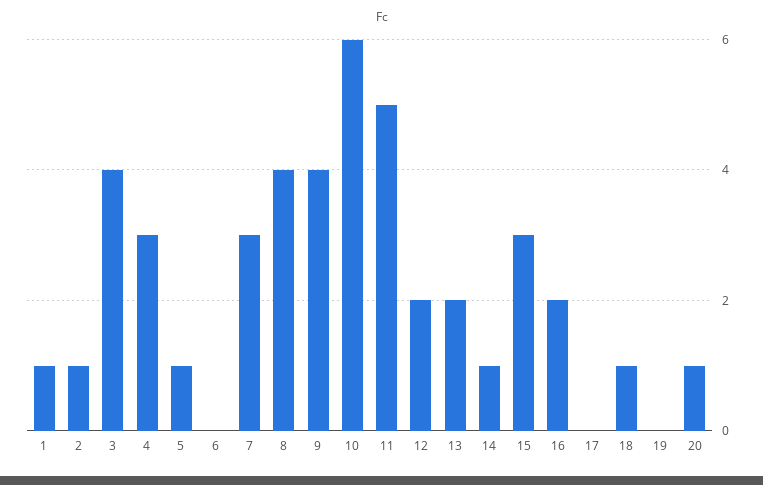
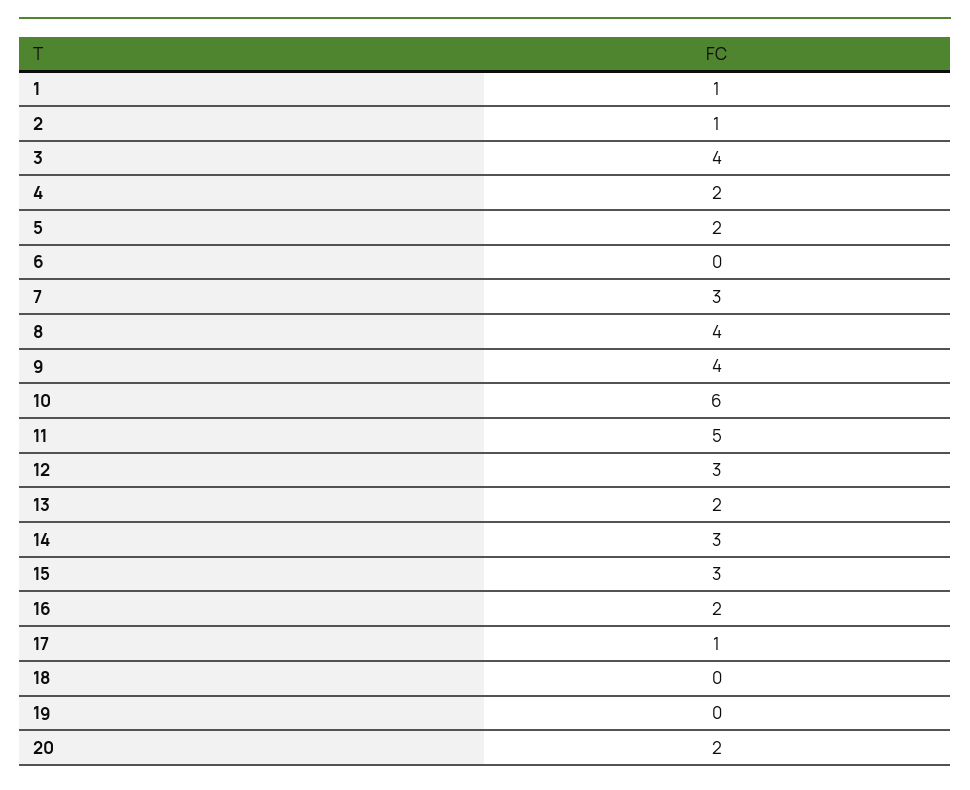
4: 3 -> 2
5: 1 -> 2
12: 2 -> 3
14: 1 -> 3
17: 0 -> 1
18: 1 -> 0
20: 1 -> 2

